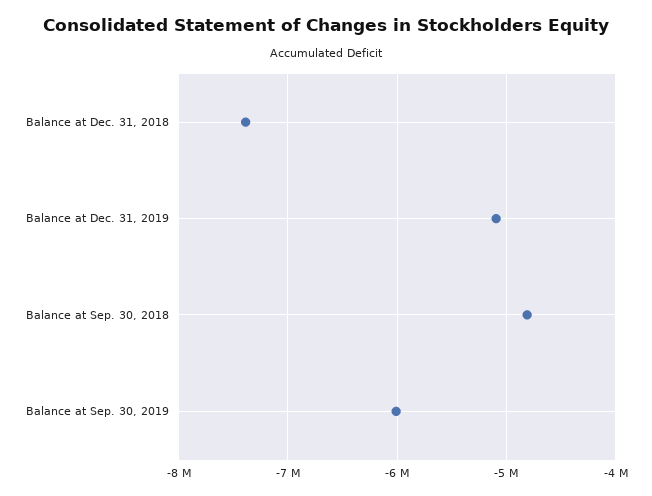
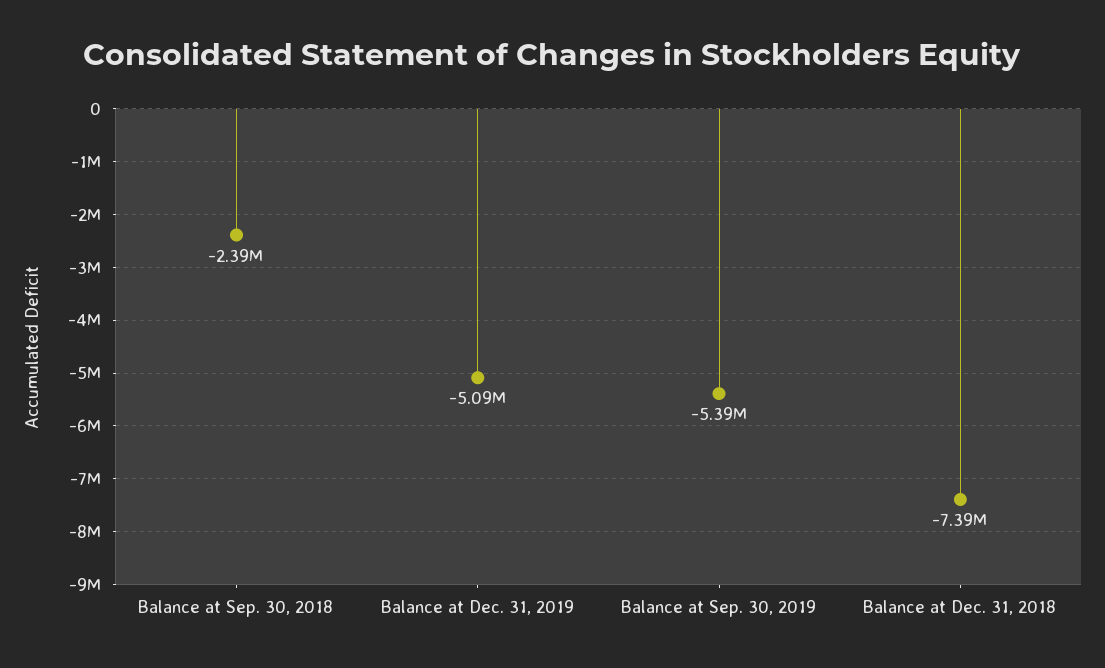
Balance at Sep. 30, 2018: -4800000 -> -2390000
Balance at Sep. 30, 2019: -6000000 -> -5390000

